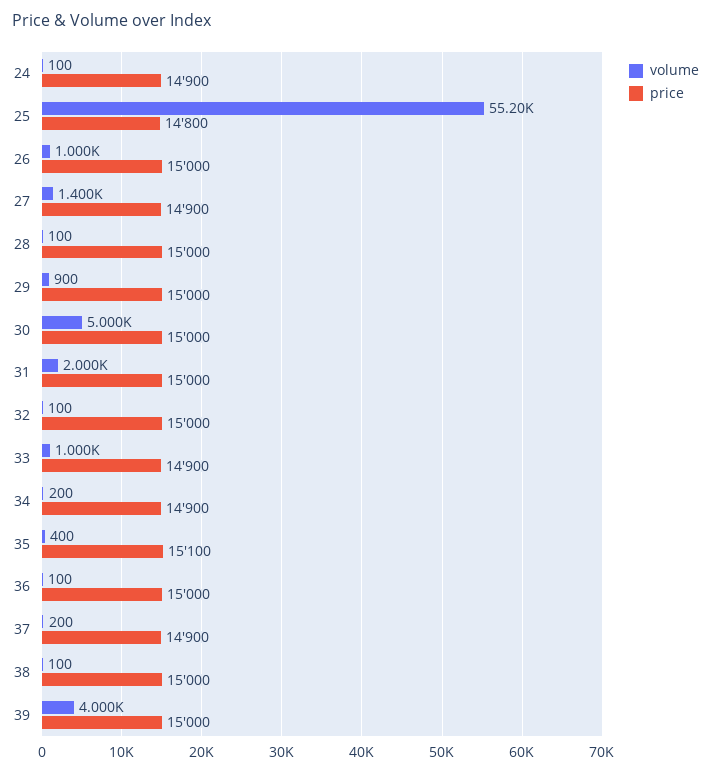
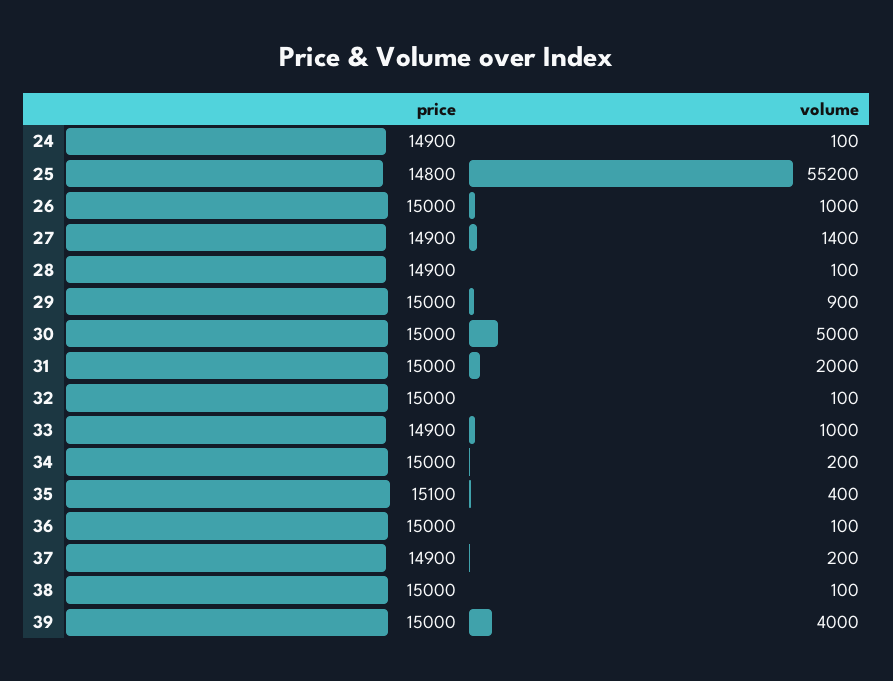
price, 28: 15000 -> 14900
price, 34: 14900 -> 15000

